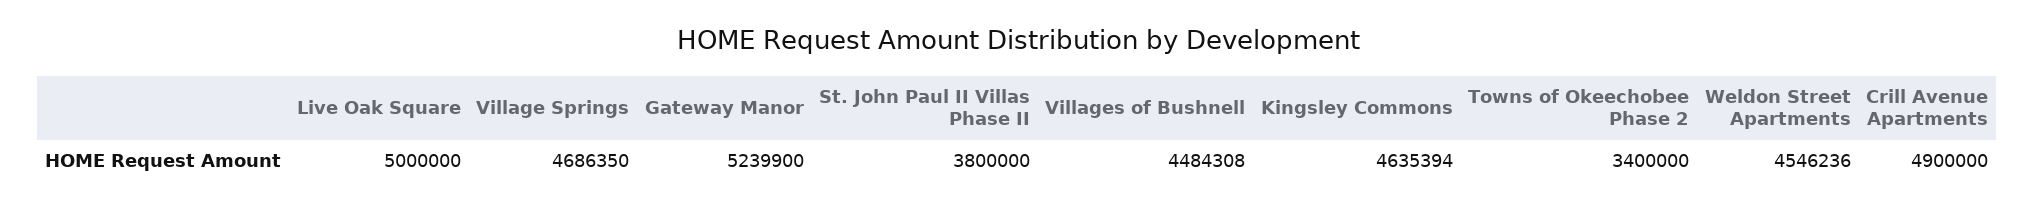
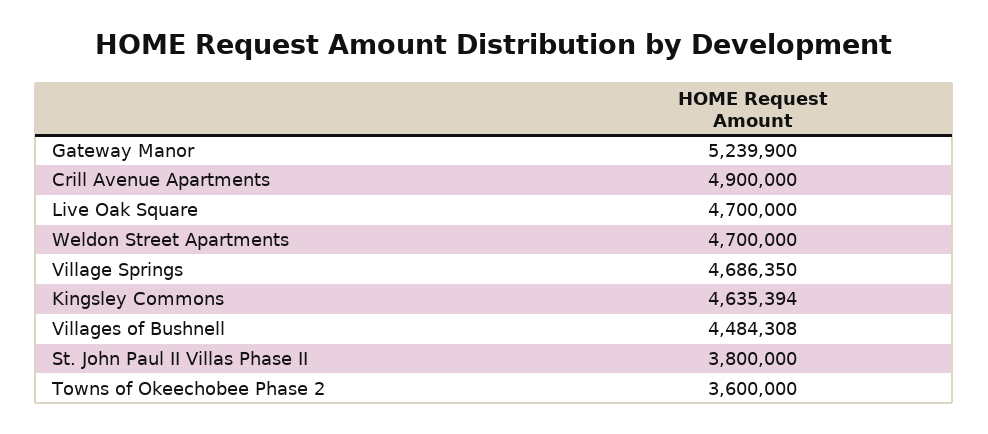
Live Oak Square: 5000000 -> 4700000
Towns of Okeechobee Phase 2: 3400000 -> 3600000
Weldon Street Apartments: 4546236 -> 4700000

